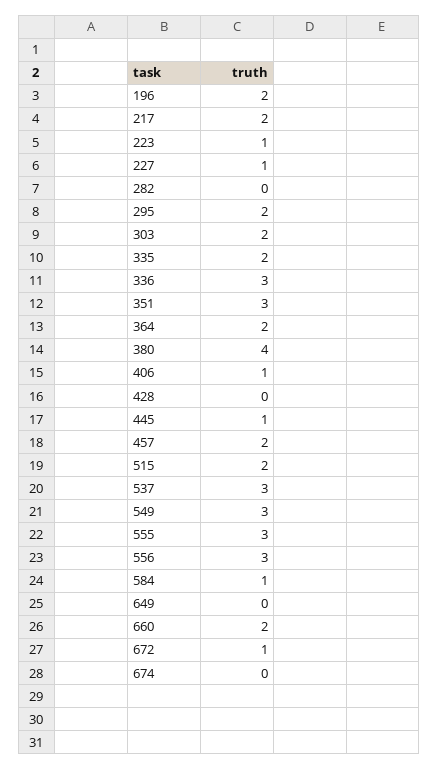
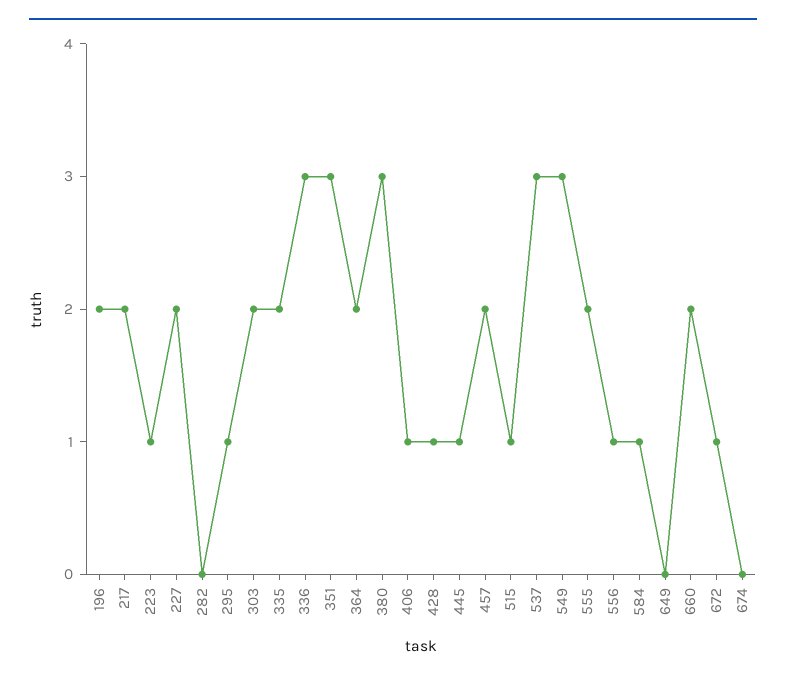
227: 1 -> 2
295: 2 -> 1
380: 4 -> 3
428: 0 -> 1
515: 2 -> 1
555: 3 -> 2
556: 3 -> 1

